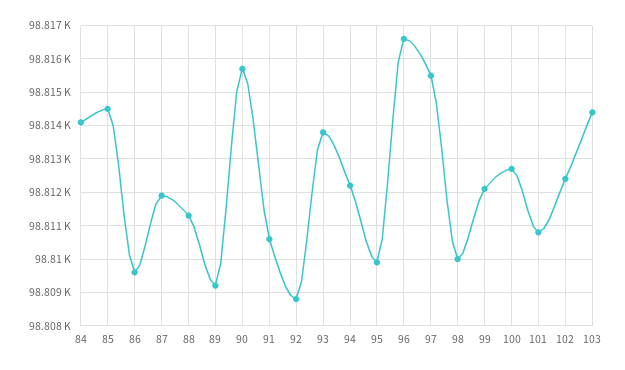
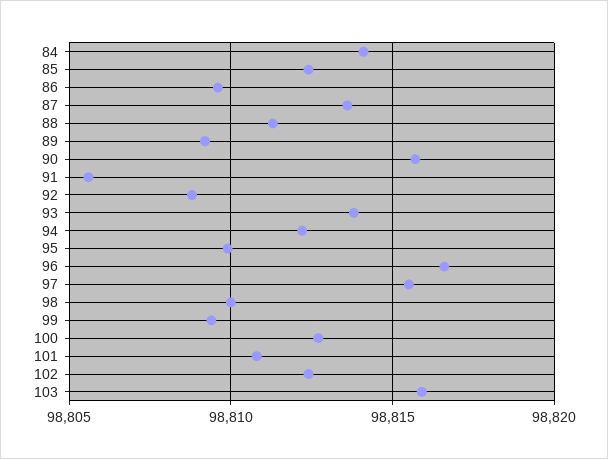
85: 98814.5 -> 98812.5
87: 98812 -> 98813.5
91: 98810.5 -> 98805.5
99: 98812 -> 98809.5
103: 98814.5 -> 98816

